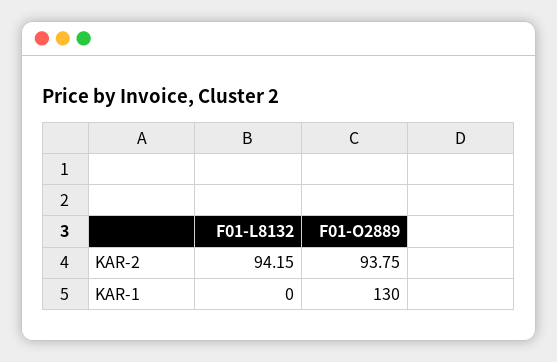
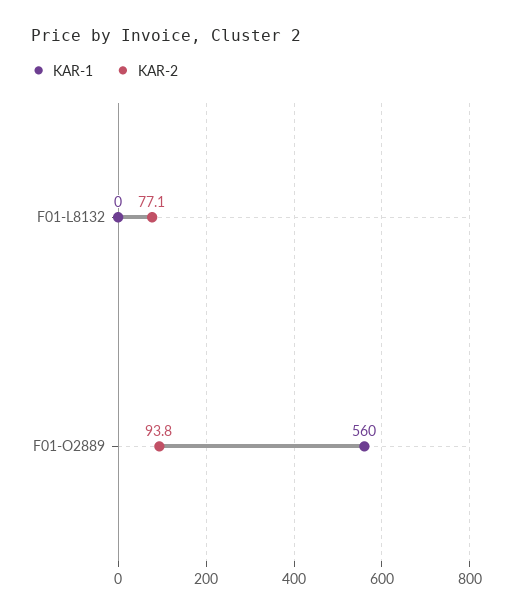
KAR-2, F01-L8132: 94.15 -> 77.1
KAR-1, F01-O2889: 130 -> 560

